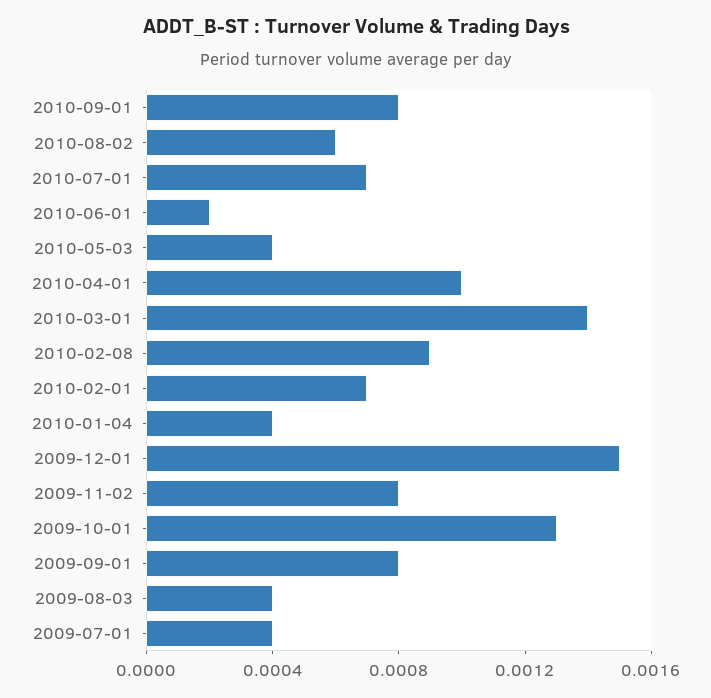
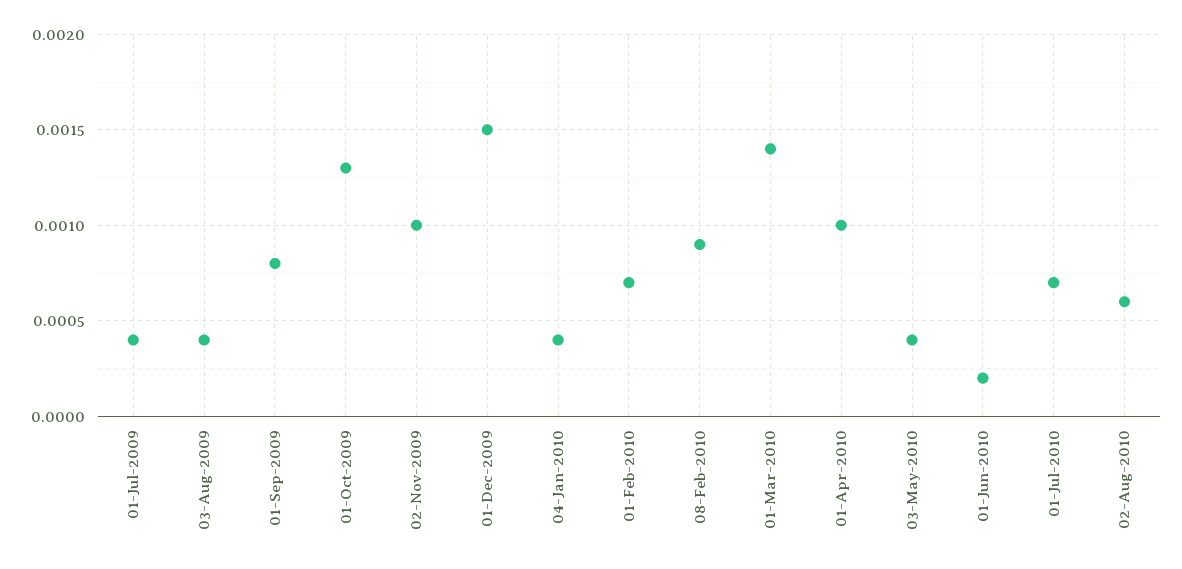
2010-09-01: 0.0008 -> none
2009-11-02: 0.0008 -> 0.001

